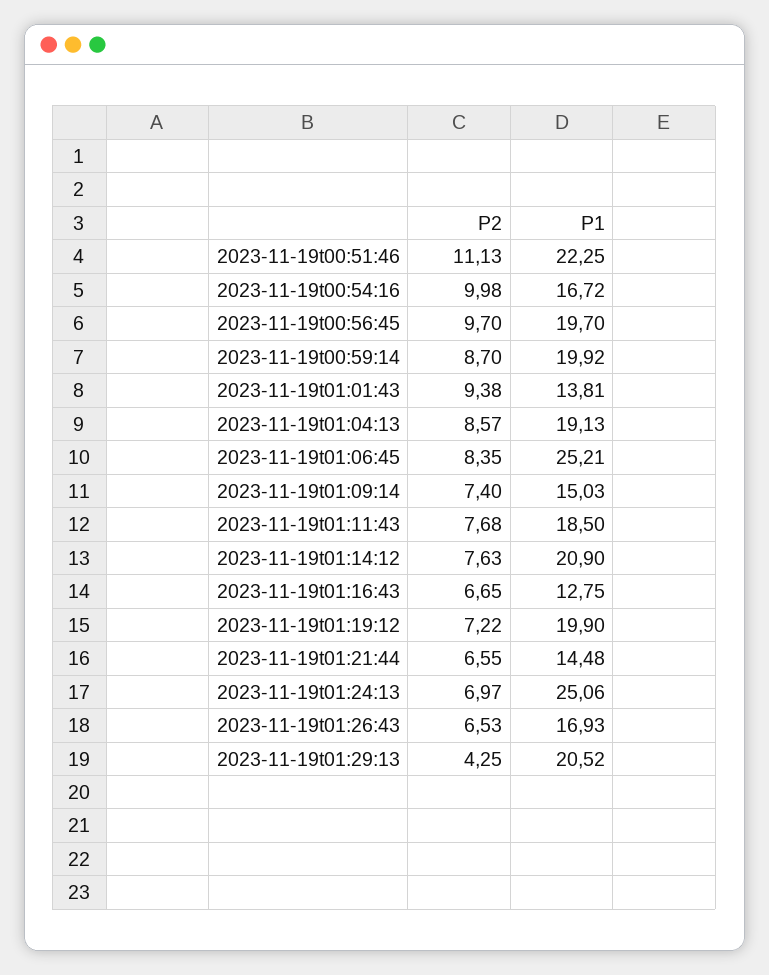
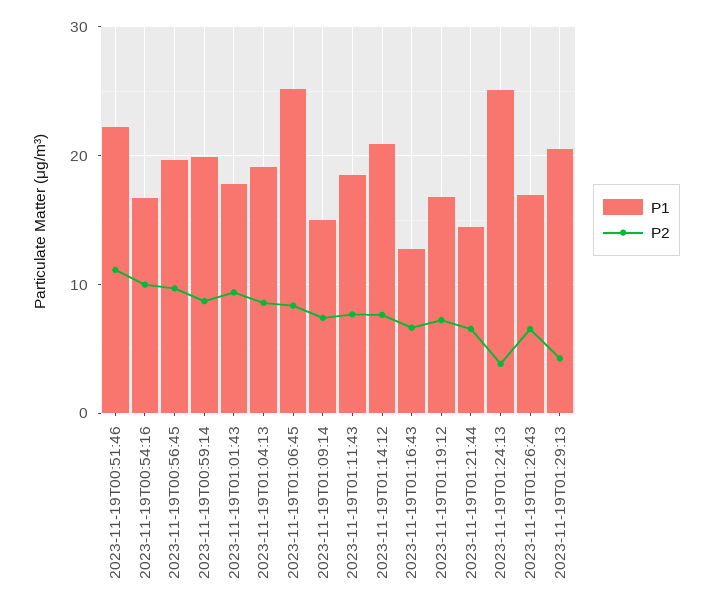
P1, 2023-11-19t01:01:43: 13.81 -> 18
P1, 2023-11-19t01:19:12: 19.9 -> 17
P2, 2023-11-19t01:24:13: 6.97 -> 4

